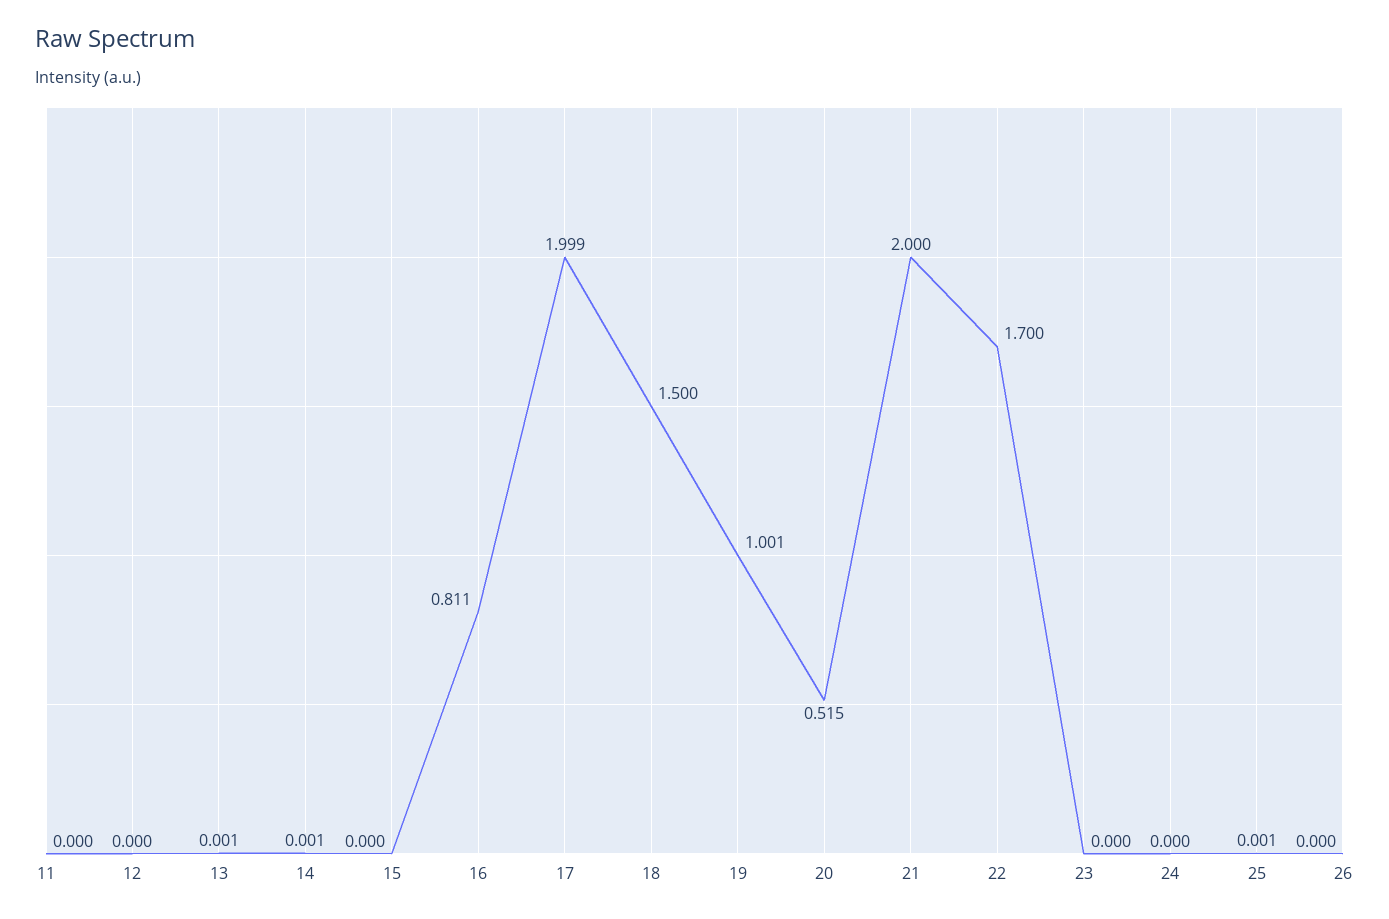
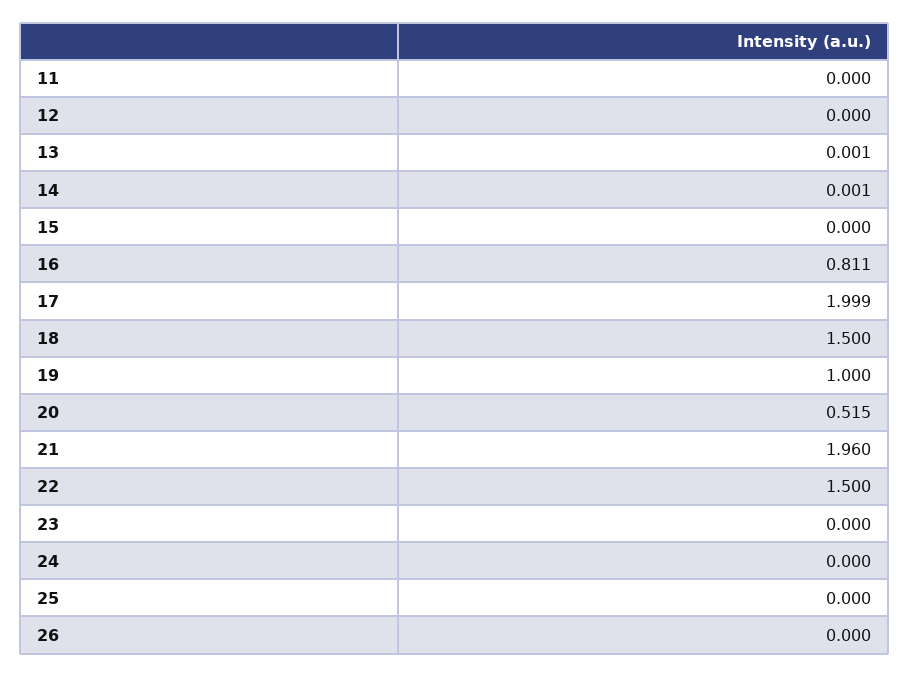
19: 1.001 -> 1
21: 2 -> 1.96
22: 1.7 -> 1.5
25: 0.001 -> 0

